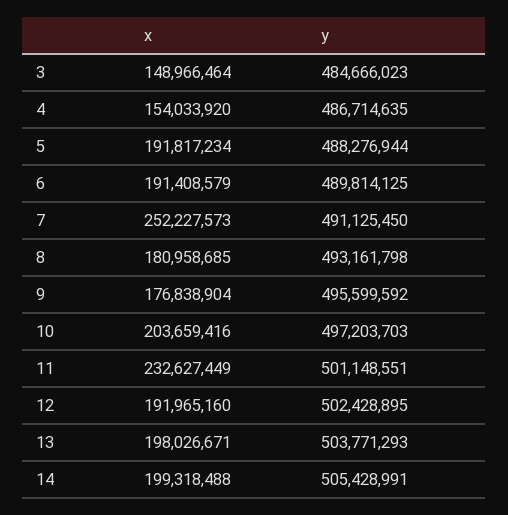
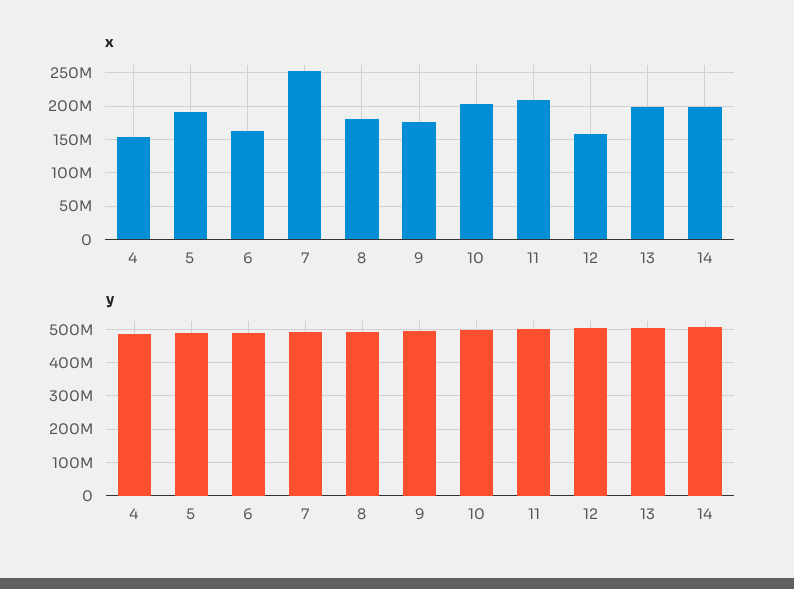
x, 3: 148966464 -> none
y, 3: 484666023 -> none
x, 6: 191408579 -> 160000000
x, 11: 232627449 -> 210000000
x, 12: 191965160 -> 160000000

